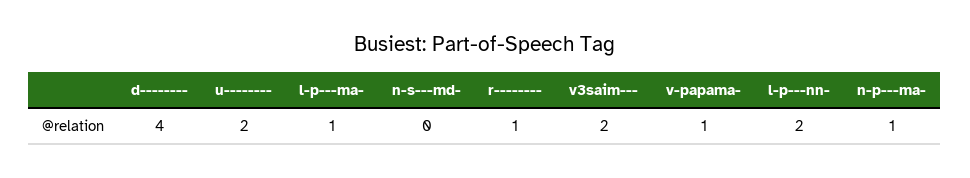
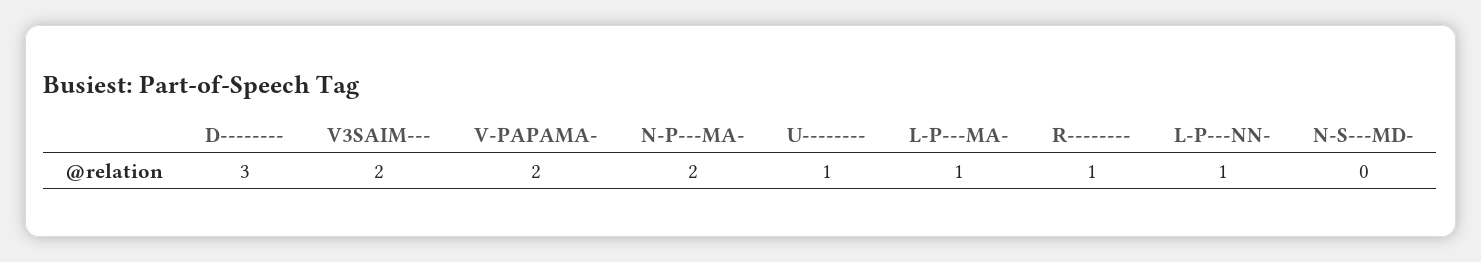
d--------: 4 -> 3
u--------: 2 -> 1
v-papama-: 1 -> 2
l-p---nn-: 2 -> 1
n-p---ma-: 1 -> 2

